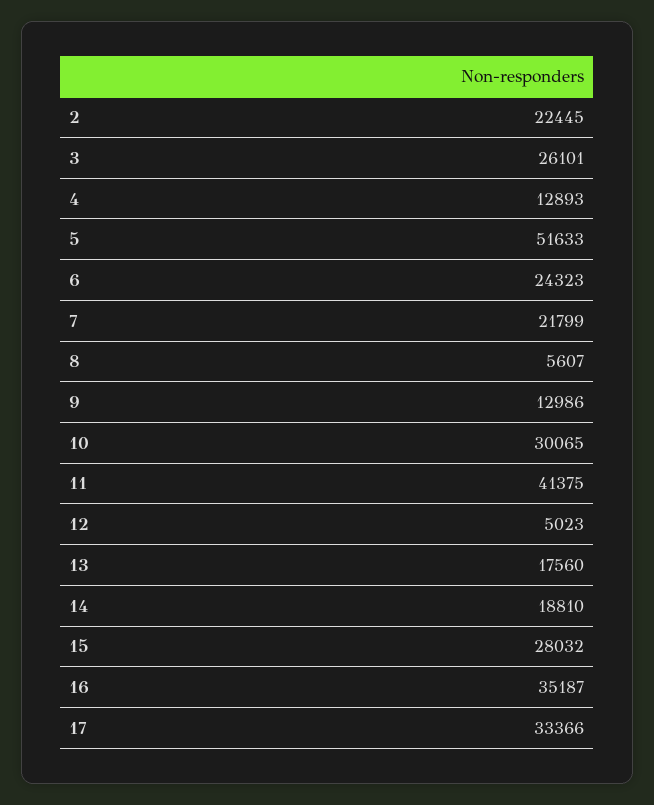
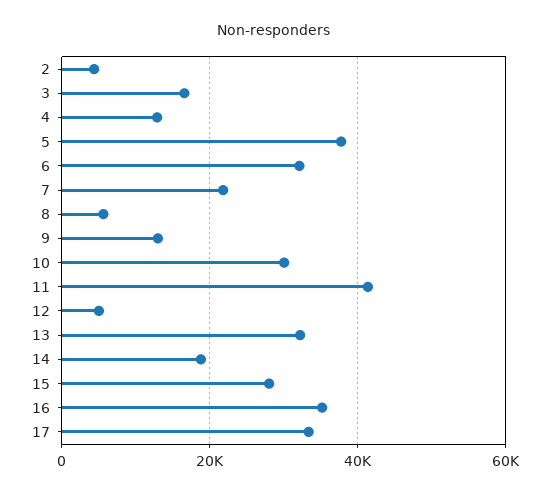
2: 22445 -> 4000
3: 26101 -> 16000
5: 51633 -> 38000
6: 24323 -> 32000
13: 17560 -> 32000

